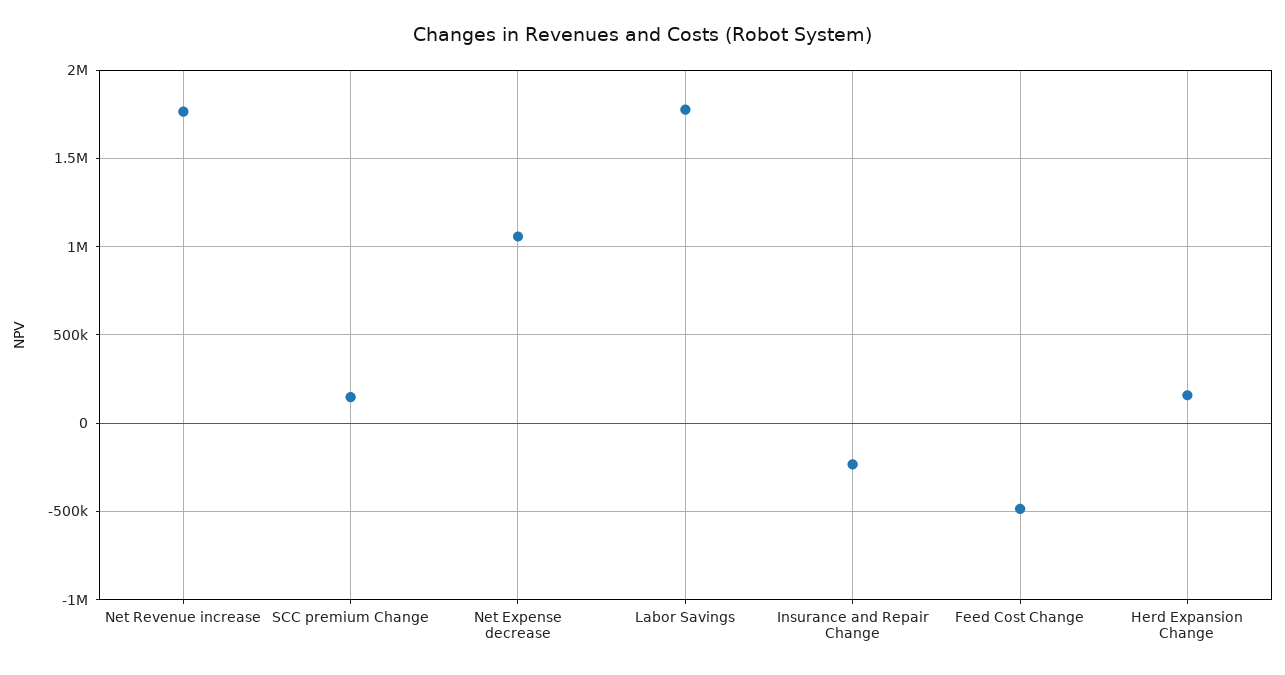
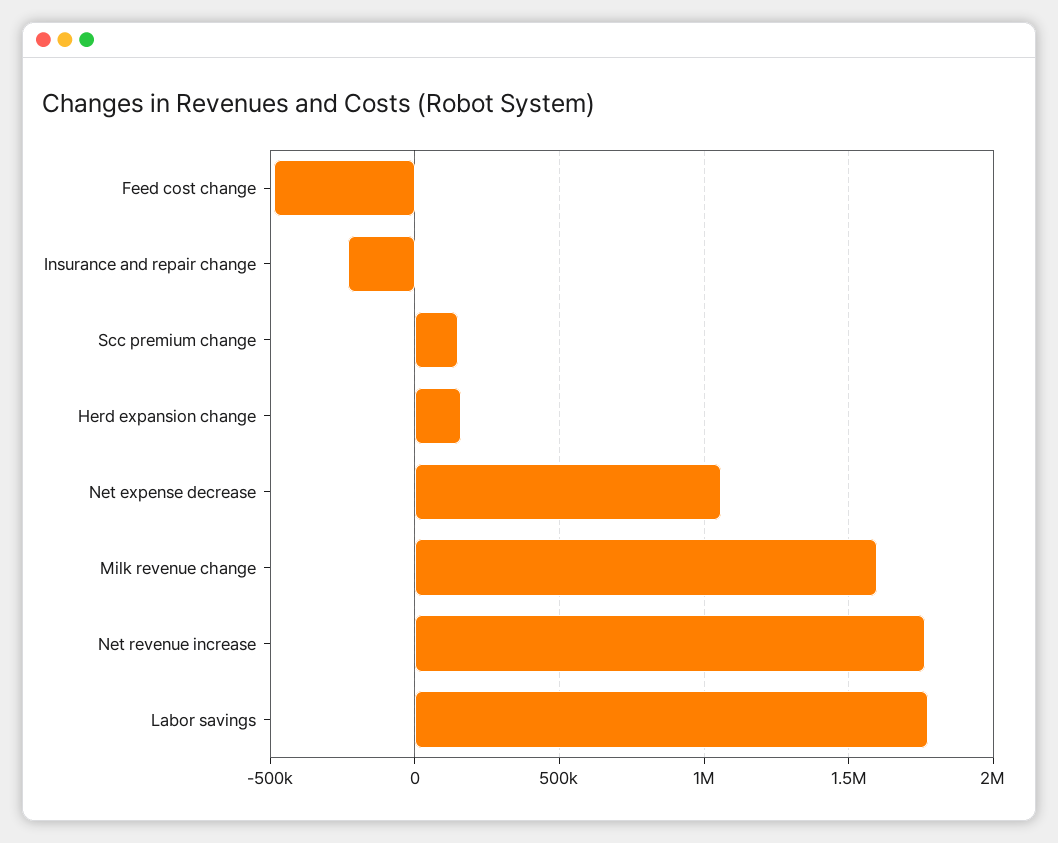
Milk revenue change: none -> 1600000

